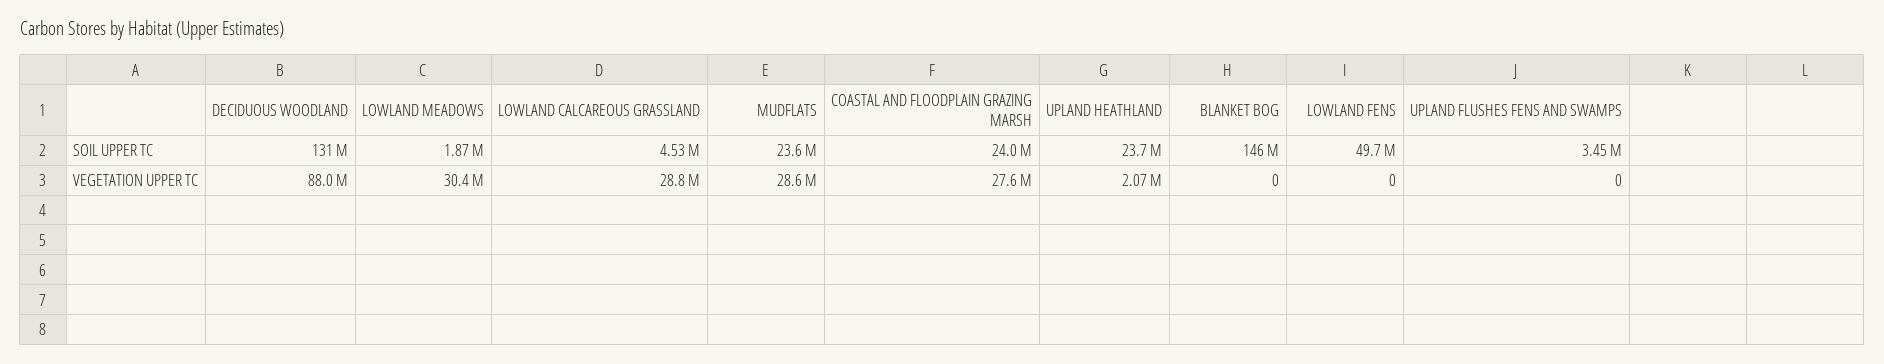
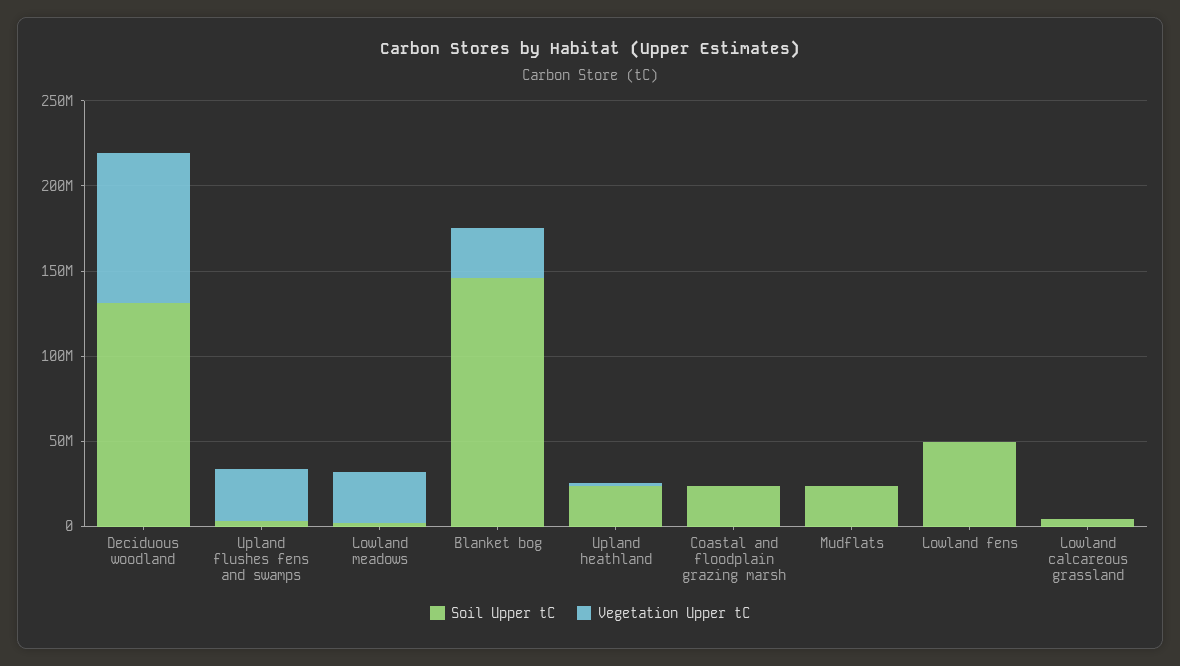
VEGETATION UPPER TC, LOWLAND CALCAREOUS GRASSLAND: 28800000 -> 0
VEGETATION UPPER TC, MUDFLATS: 28600000 -> 0
VEGETATION UPPER TC, COASTAL AND FLOODPLAIN GRAZING MARSH: 27600000 -> 0
VEGETATION UPPER TC, BLANKET BOG: 0 -> 30000000
VEGETATION UPPER TC, UPLAND FLUSHES FENS AND SWAMPS: 0 -> 30000000

